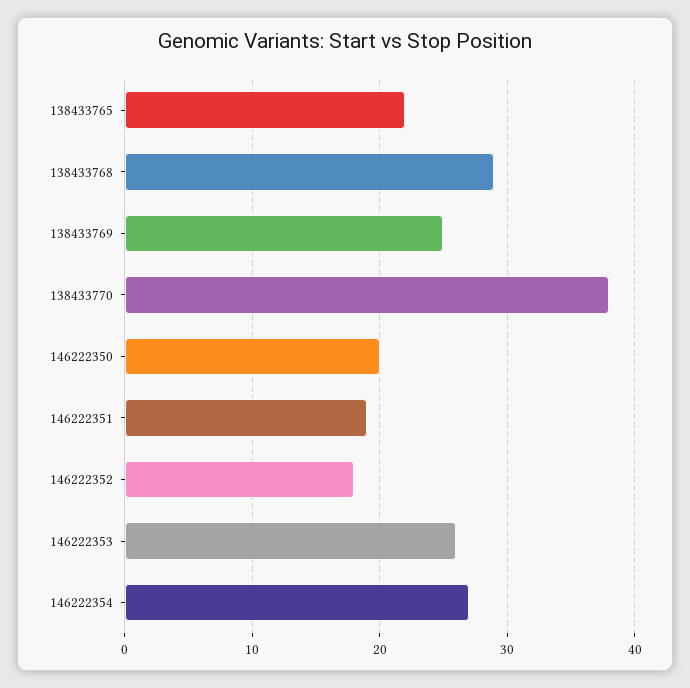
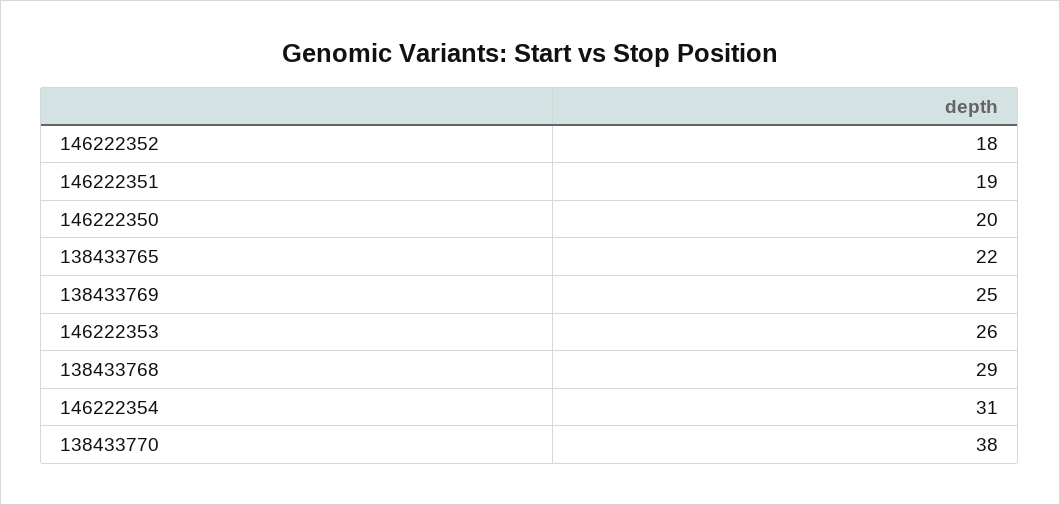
146222354: 27 -> 31

